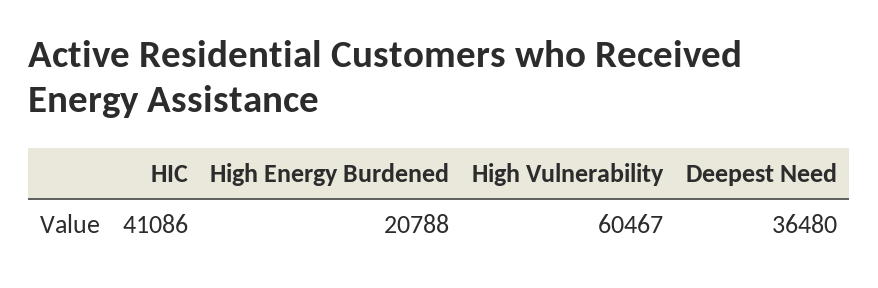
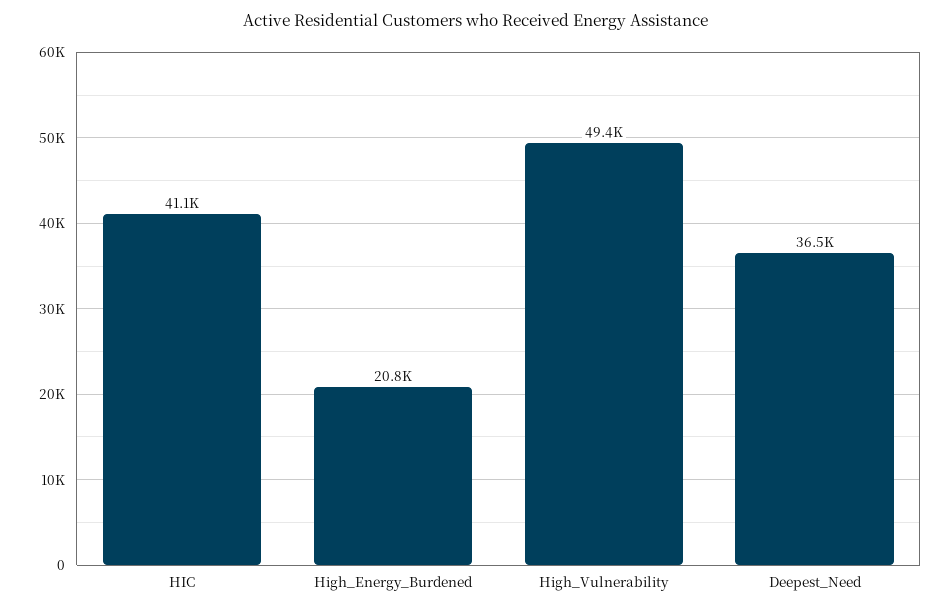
High Vulnerability: 60467 -> 49400

